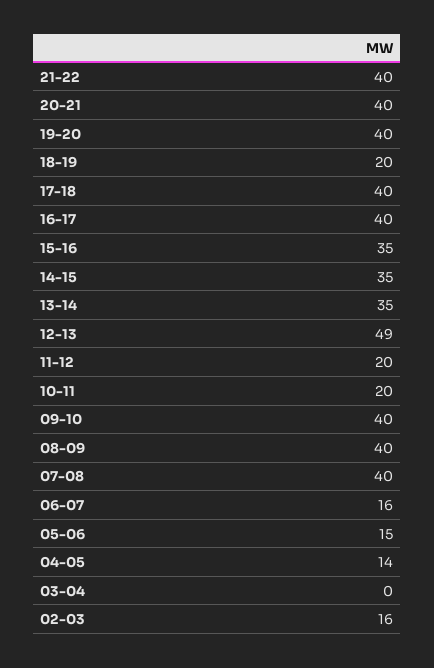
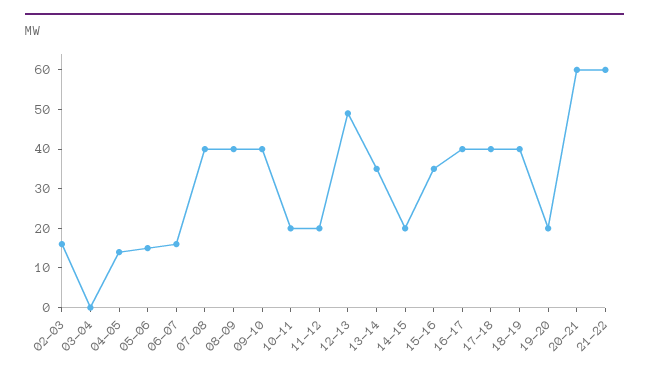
21-22: 40 -> 60
20-21: 40 -> 60
19-20: 40 -> 20
18-19: 20 -> 40
14-15: 35 -> 20

